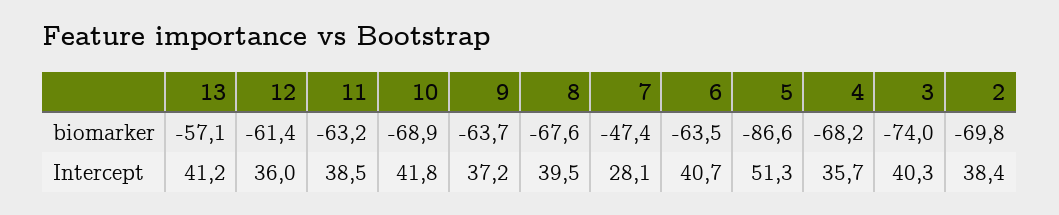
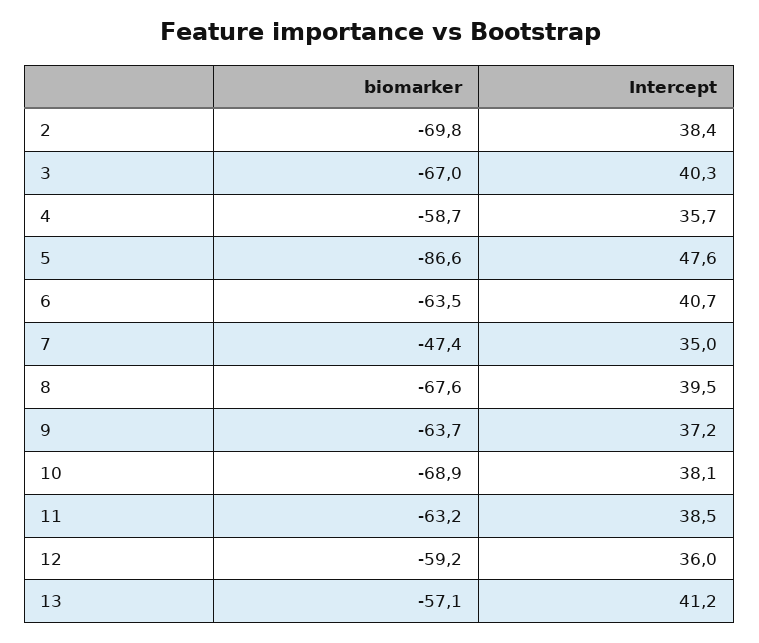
12, biomarker: -61.4 -> -59.2
4, biomarker: -68.2 -> -58.7
3, biomarker: -74 -> -67
10, Intercept: 41.8 -> 38.1
7, Intercept: 28.1 -> 35
5, Intercept: 51.3 -> 47.6

